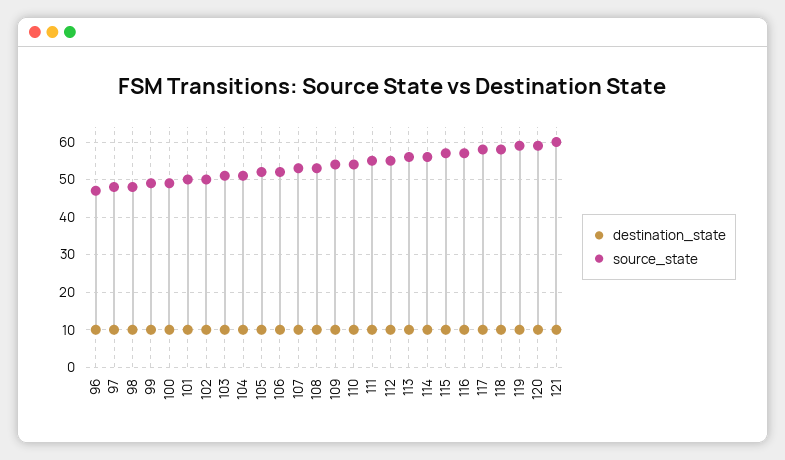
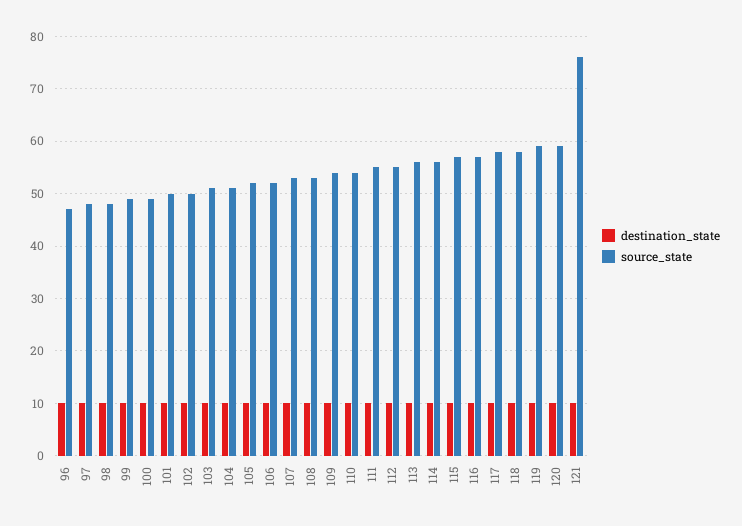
source_state, 121: 60 -> 75

